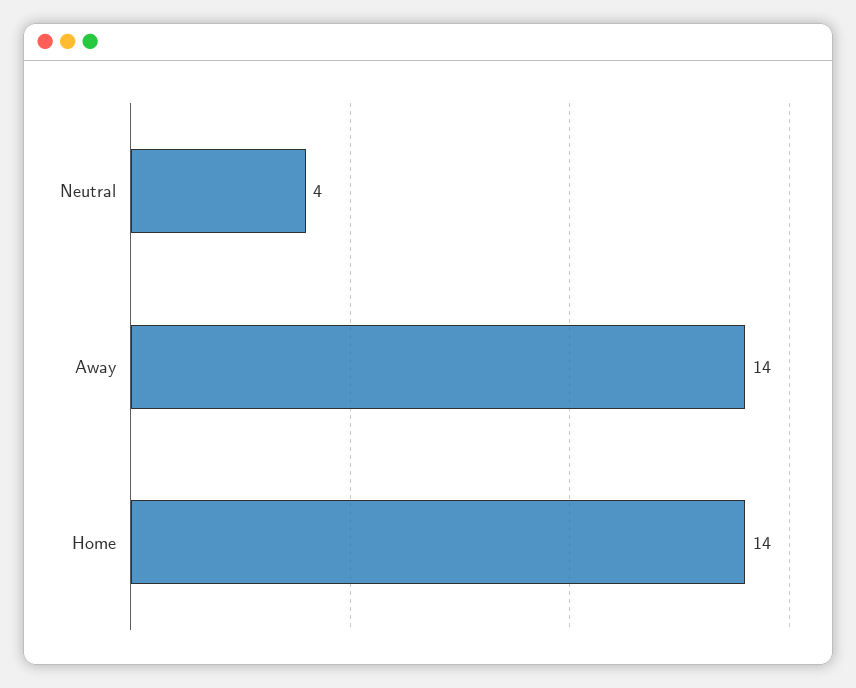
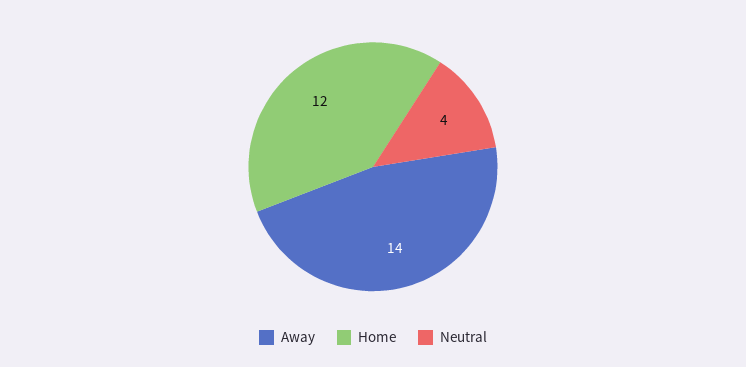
Home: 14 -> 12

